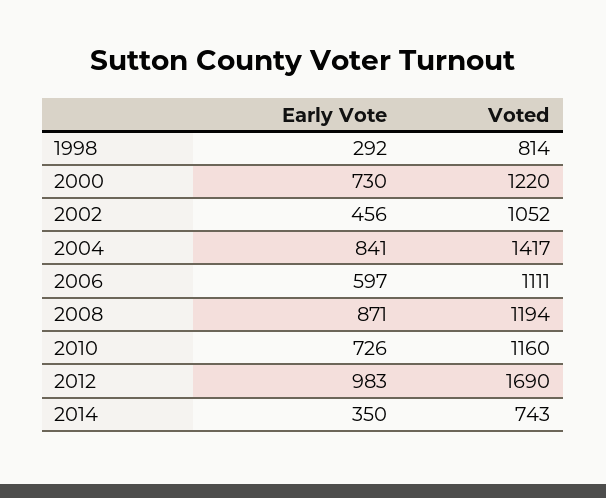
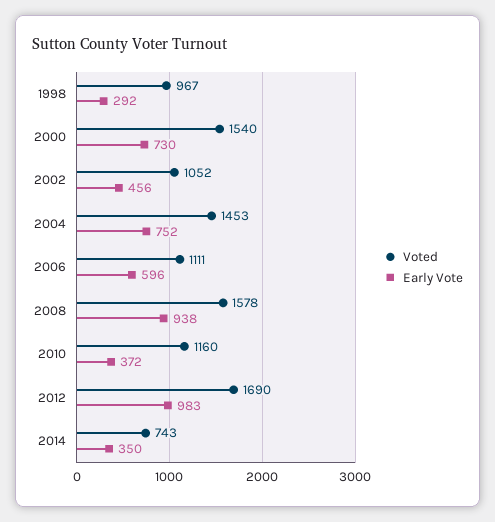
Voted, 1998: 814 -> 967
Voted, 2000: 1220 -> 1540
Early Vote, 2004: 841 -> 752
Voted, 2004: 1417 -> 1453
Early Vote, 2006: 597 -> 596
Early Vote, 2008: 871 -> 938
Voted, 2008: 1194 -> 1578
Early Vote, 2010: 726 -> 372

